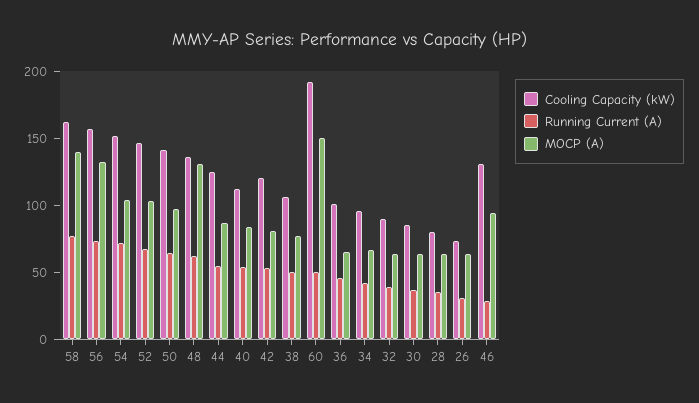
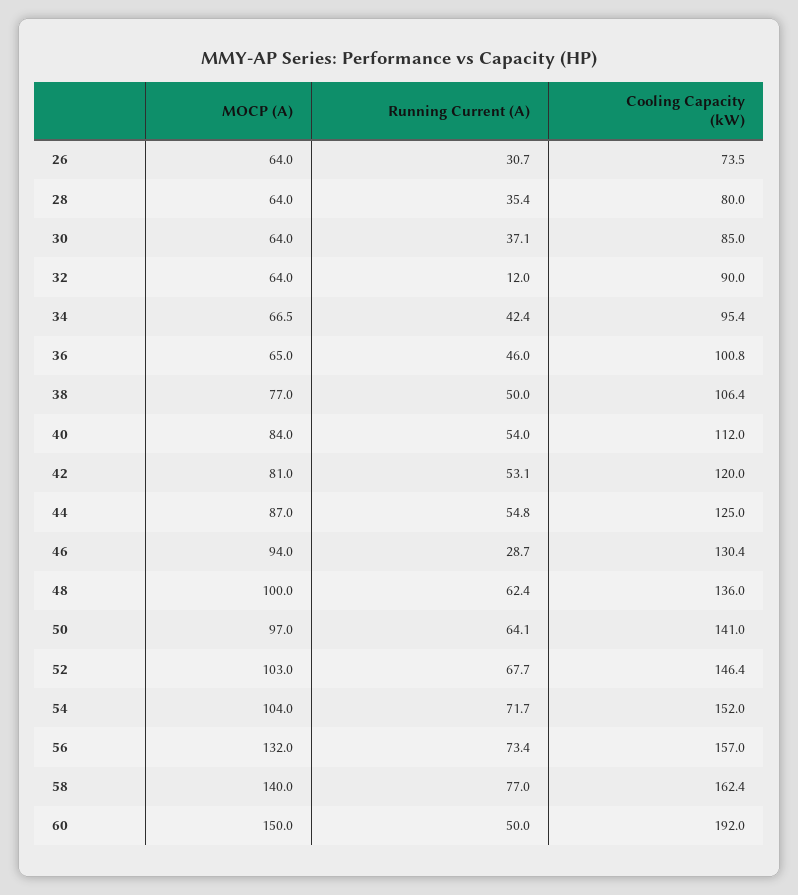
MOCP (A), 48: 130 -> 100
Running Current (A), 32: 40 -> 12

